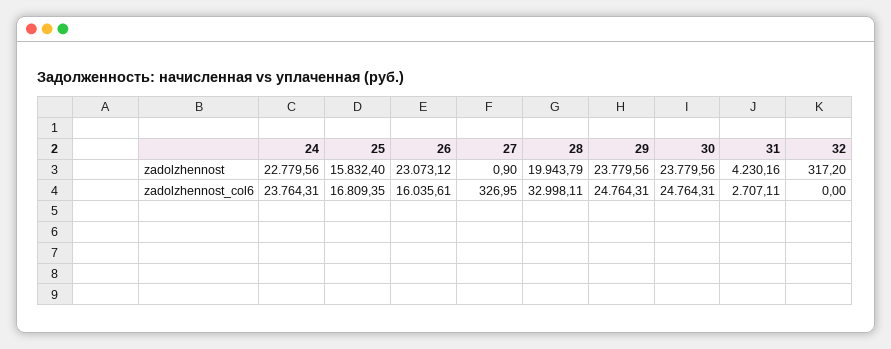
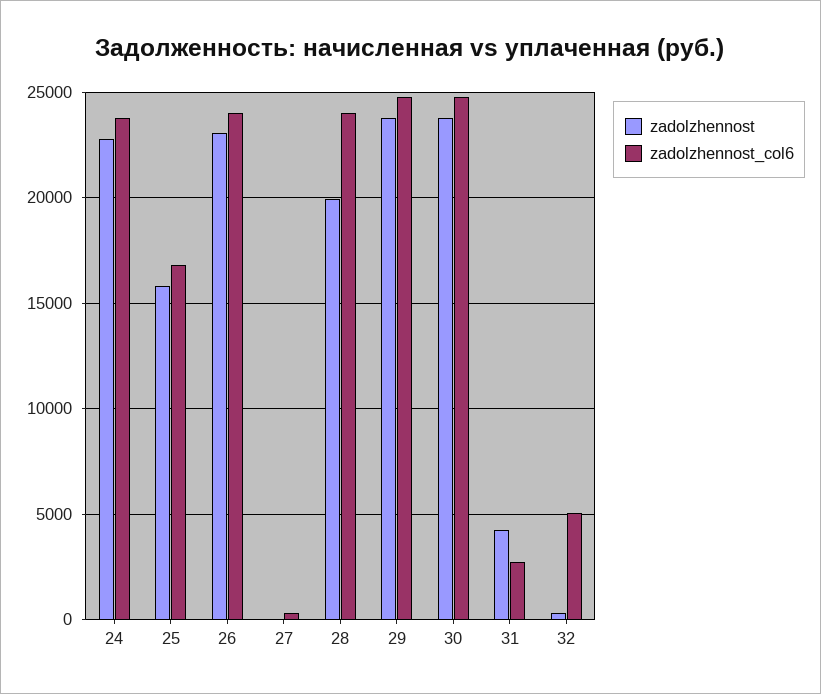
zadolzhennost_col6, 26: 16035.61 -> 24000
zadolzhennost_col6, 28: 32998.11 -> 24000
zadolzhennost_col6, 32: 0 -> 5000

